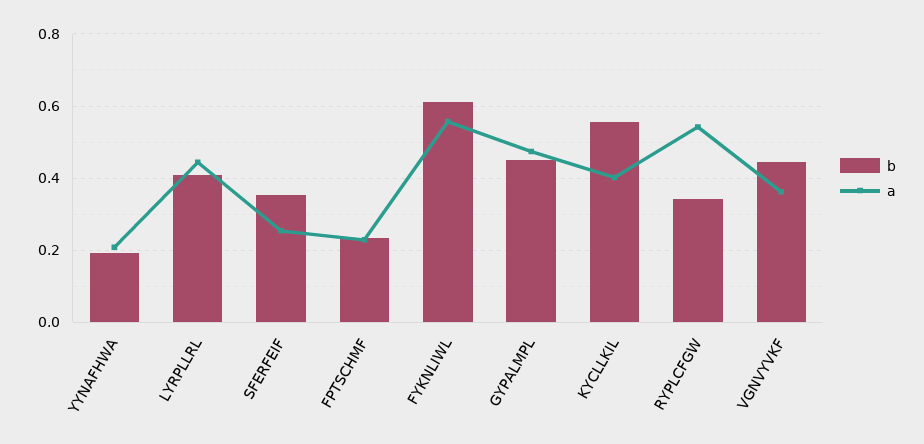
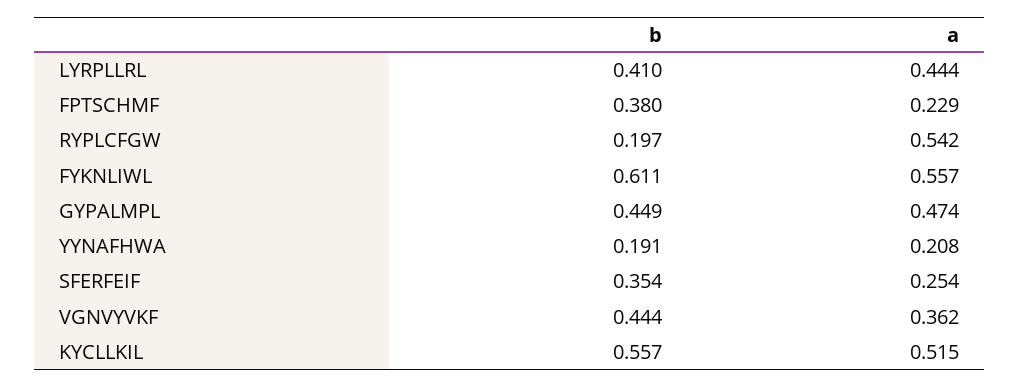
b, FPTSCHMF: 0.24 -> 0.38
a, KYCLLKIL: 0.4 -> 0.515
b, RYPLCFGW: 0.34 -> 0.197

